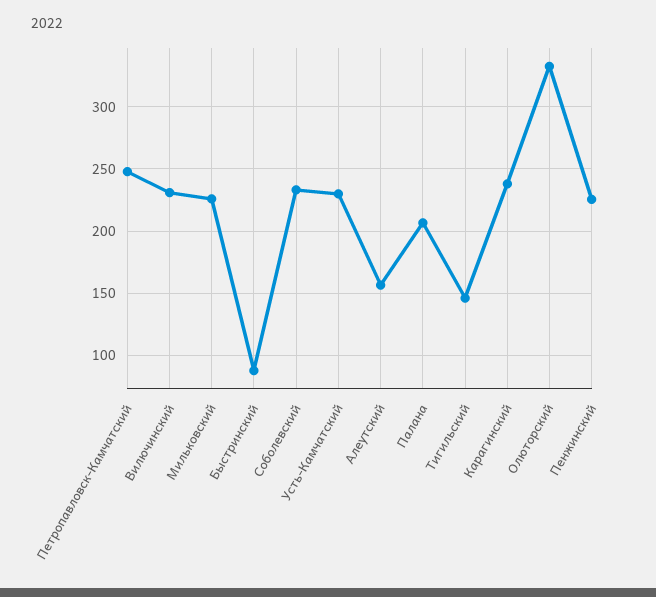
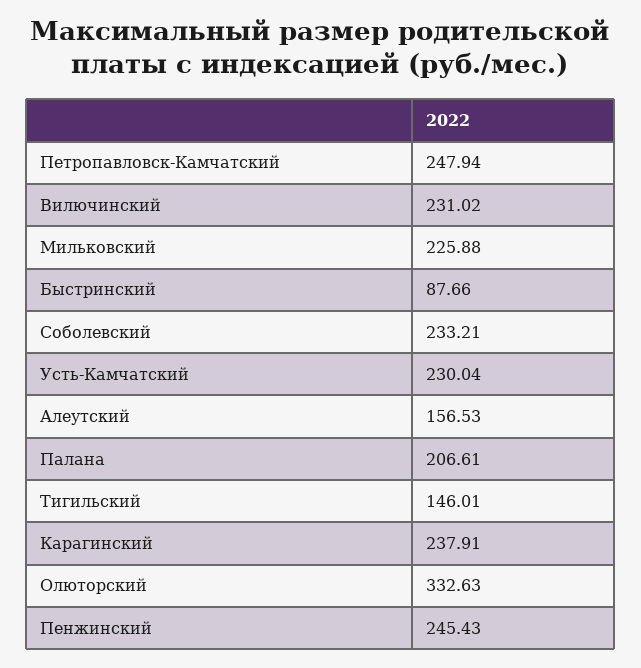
Пенжинский: 225 -> 245.43

